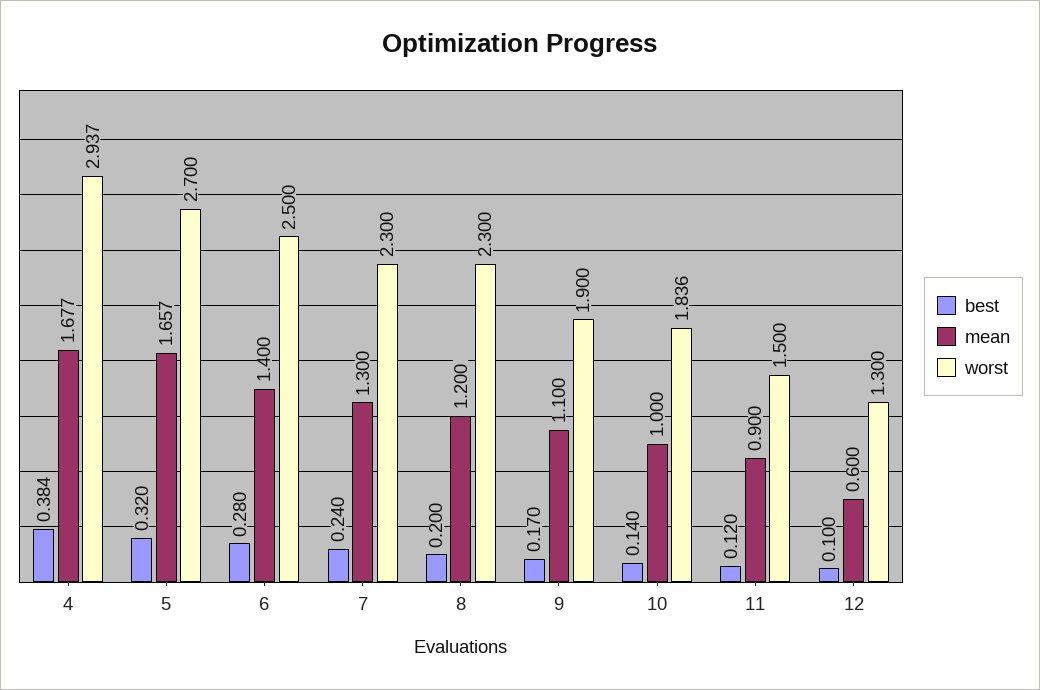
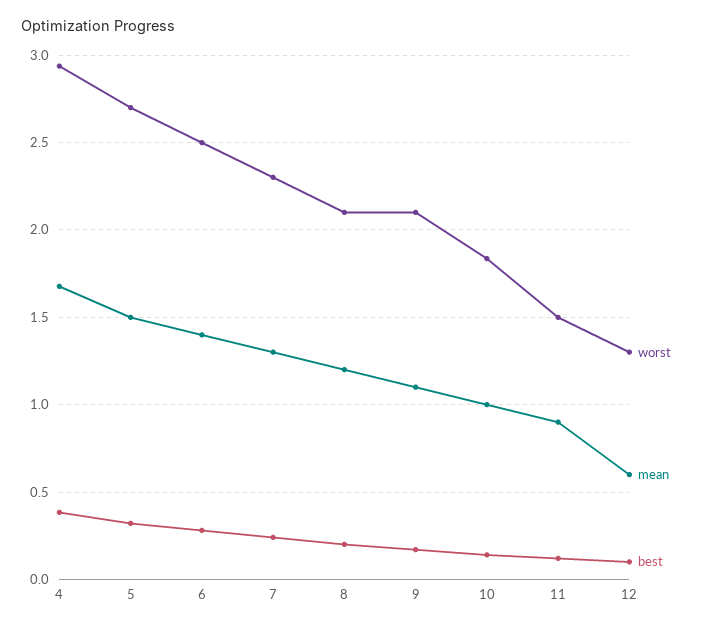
mean, 5: 1.657 -> 1.5
worst, 8: 2.3 -> 2.1
worst, 9: 1.9 -> 2.1

